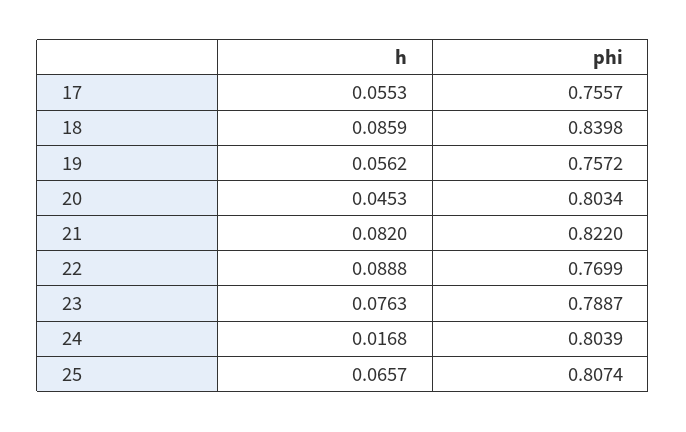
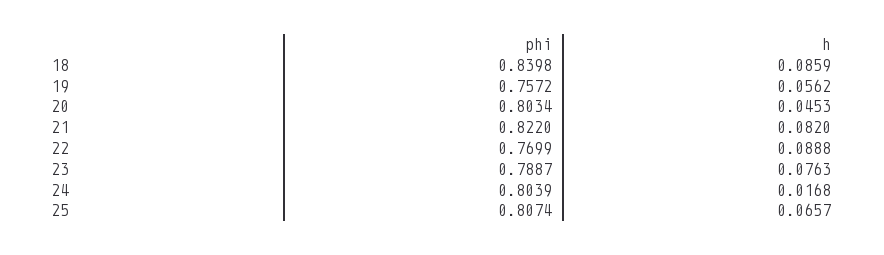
h, 17: 0.0553 -> none
phi, 17: 0.7557 -> none

